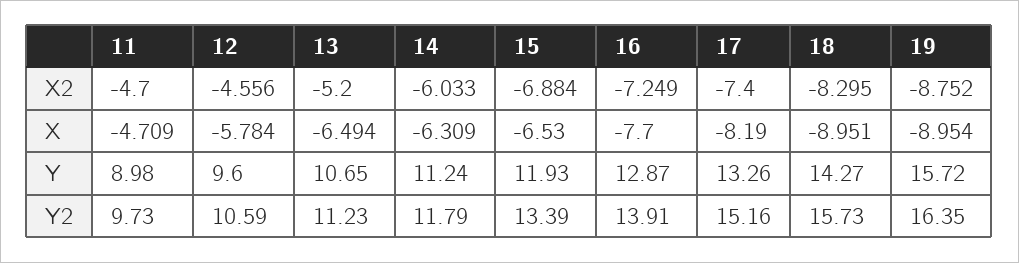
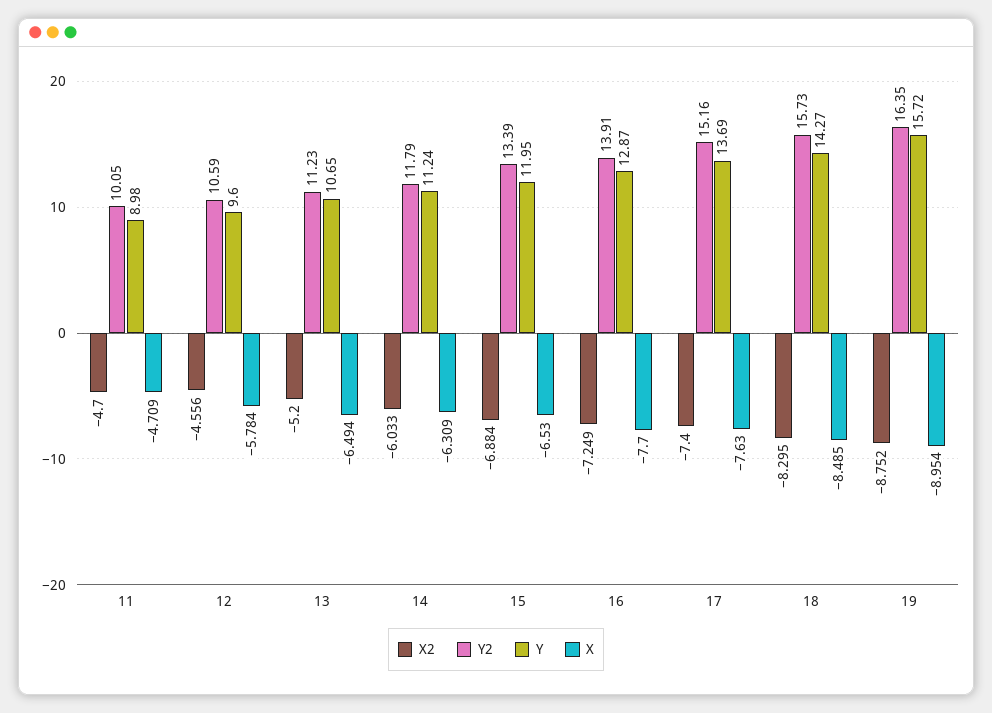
X, 17: -8.19 -> -7.63
X, 18: -8.951 -> -8.485
Y, 15: 11.93 -> 11.95
Y, 17: 13.26 -> 13.69
Y2, 11: 9.73 -> 10.05

